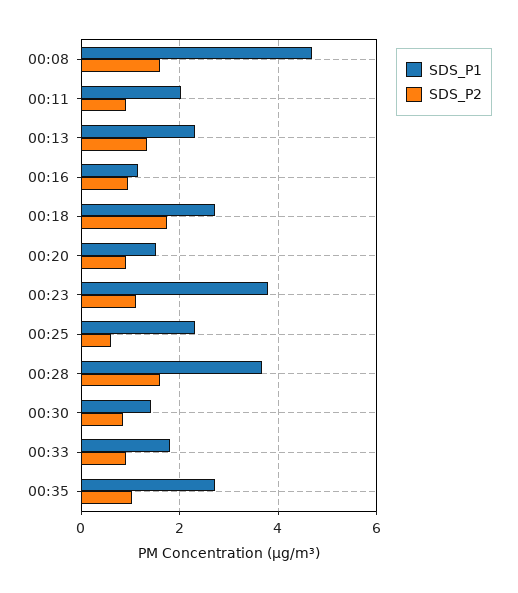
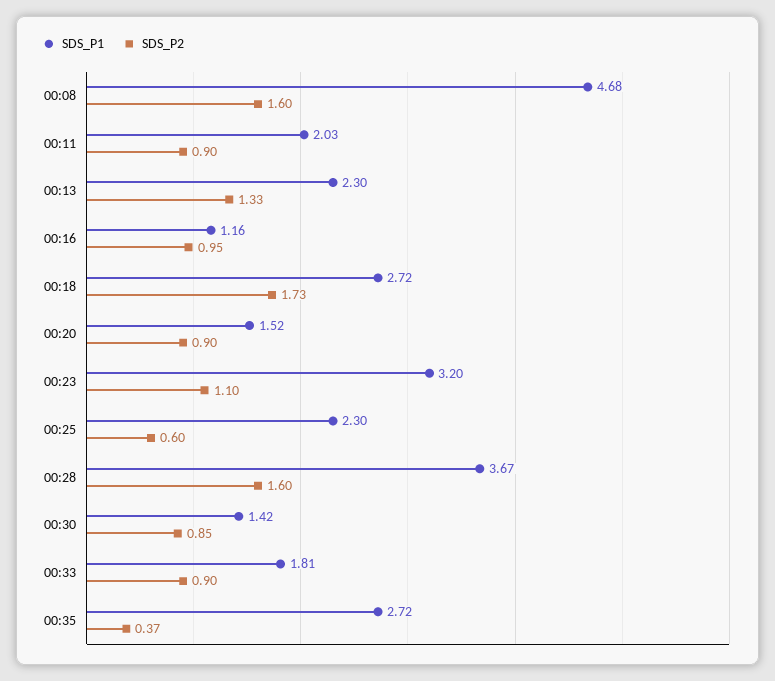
SDS_P1, 00:23: 3.8 -> 3.2
SDS_P2, 00:35: 1 -> 0.37

